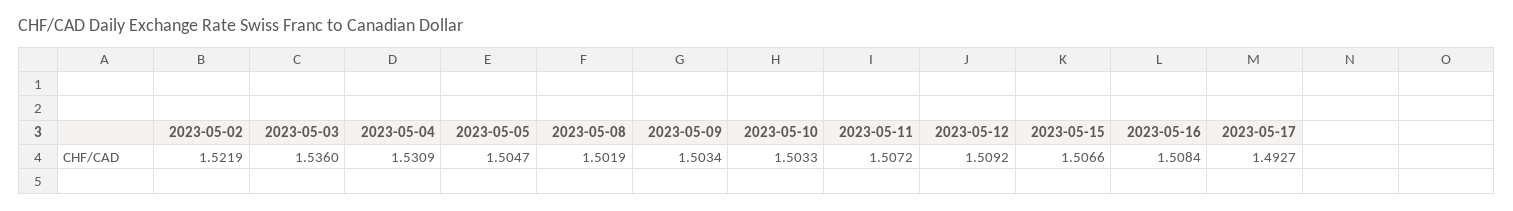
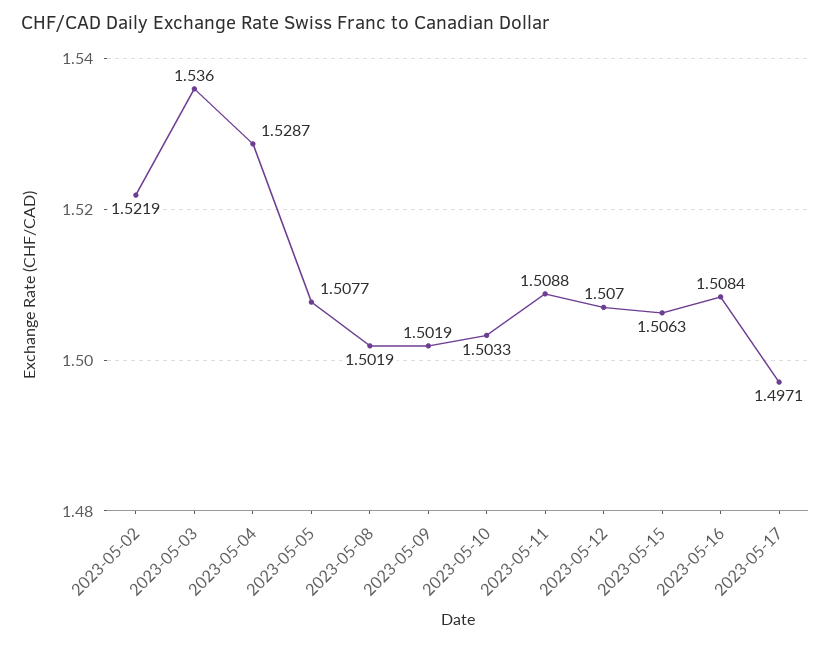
2023-05-04: 1.5309 -> 1.5287
2023-05-05: 1.5047 -> 1.5077
2023-05-09: 1.5034 -> 1.5019
2023-05-11: 1.5072 -> 1.5088
2023-05-12: 1.5092 -> 1.507
2023-05-15: 1.5066 -> 1.5063
2023-05-17: 1.4927 -> 1.4971

